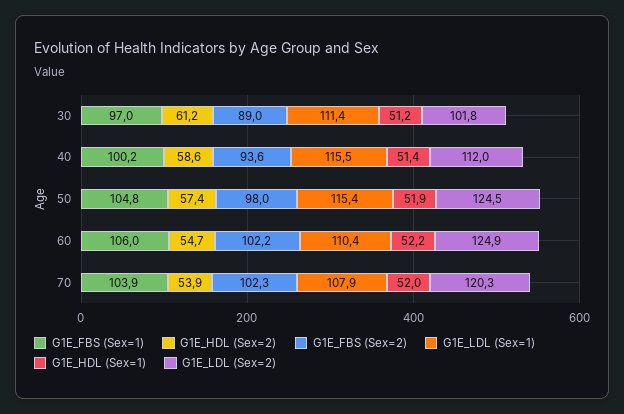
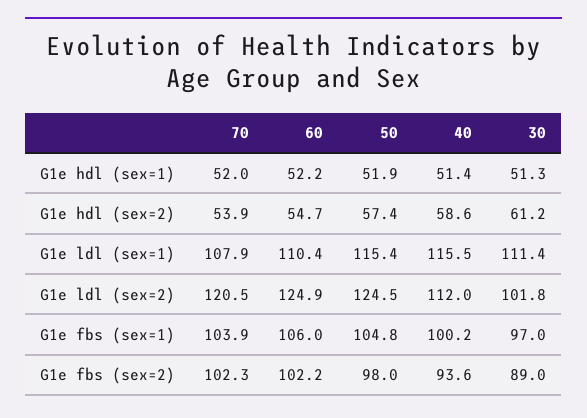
G1E_HDL (Sex=1), 30: 51.2 -> 51.3
G1E_LDL (Sex=2), 70: 120.3 -> 120.5

